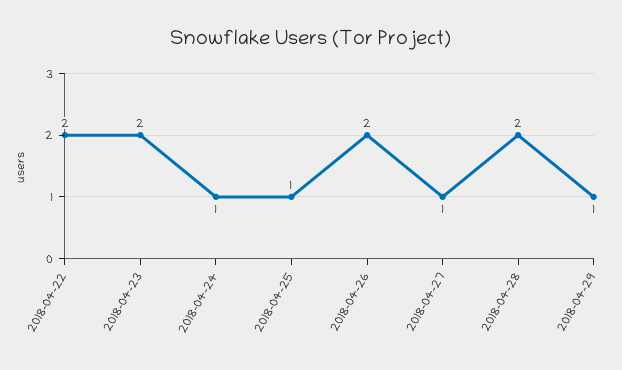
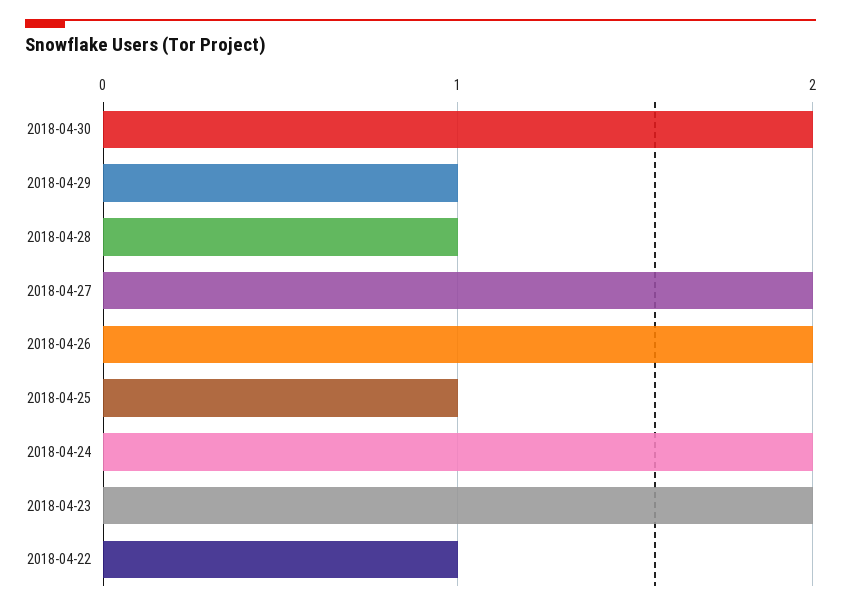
2018-04-22: 2 -> 1
2018-04-24: 1 -> 2
2018-04-27: 1 -> 2
2018-04-28: 2 -> 1
2018-04-30: none -> 2

